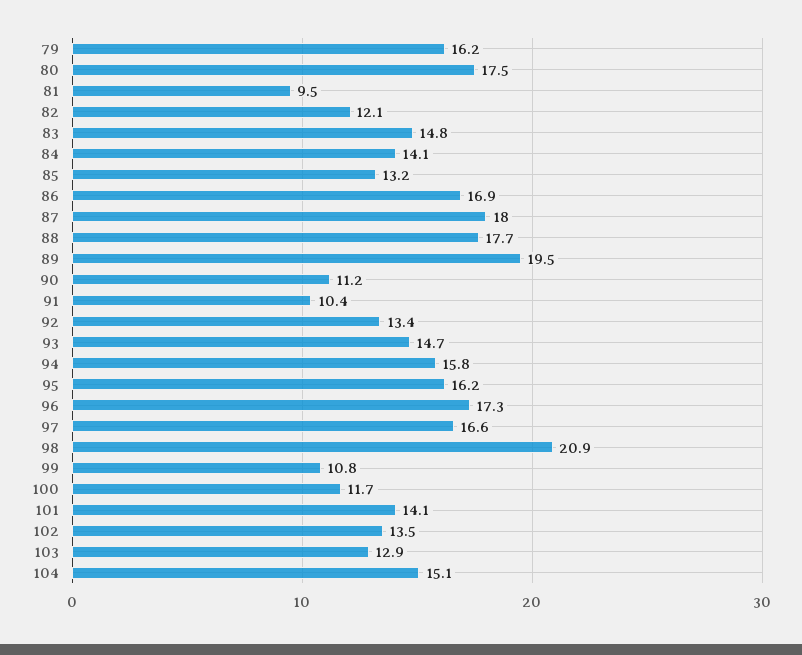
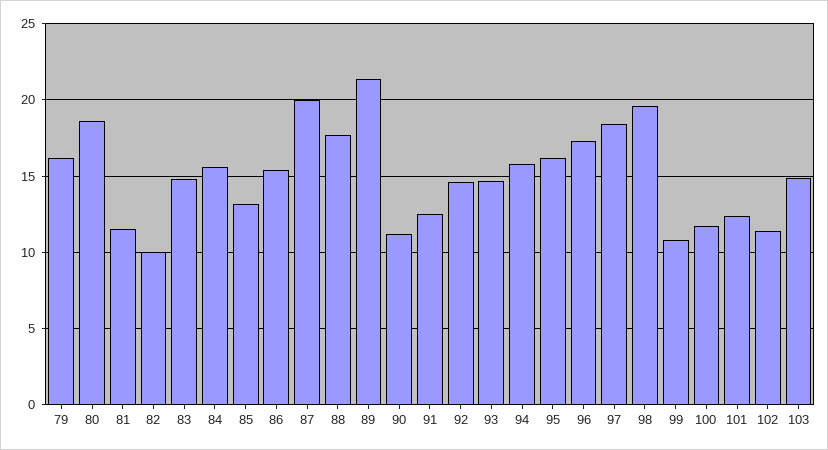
80: 17.5 -> 18.5
81: 9.5 -> 11.5
82: 12.1 -> 10
84: 14.1 -> 15.5
86: 16.9 -> 15.5
87: 18 -> 20
89: 19.5 -> 21.5
91: 10.4 -> 12.5
92: 13.4 -> 14.5
97: 16.6 -> 18.5
98: 20.9 -> 19.5
101: 14.1 -> 12.5
102: 13.5 -> 11.5
103: 12.9 -> 15
104: 15.1 -> none

